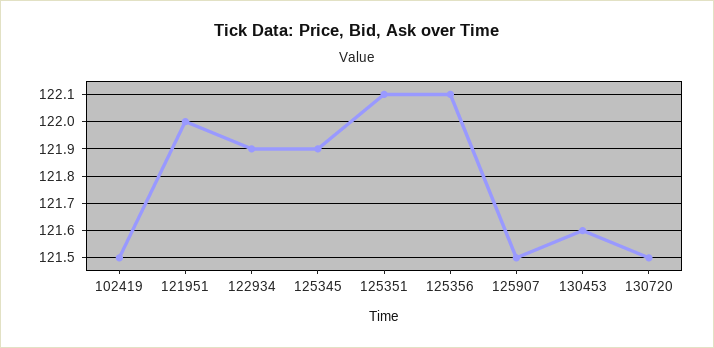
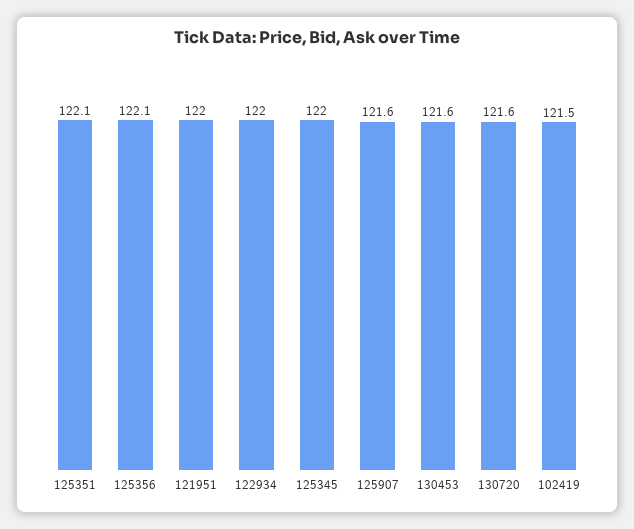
122934: 121.9 -> 122
125345: 121.9 -> 122
125907: 121.5 -> 121.6
130720: 121.5 -> 121.6

